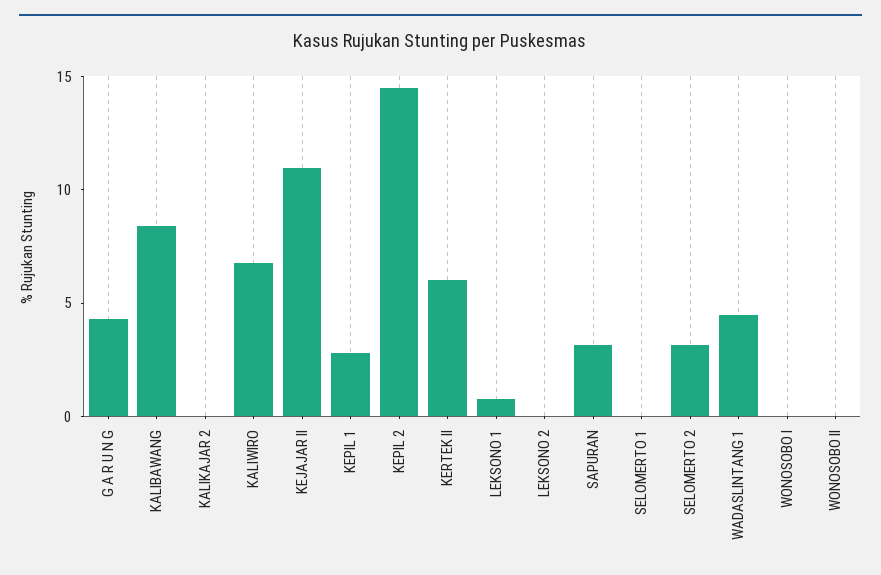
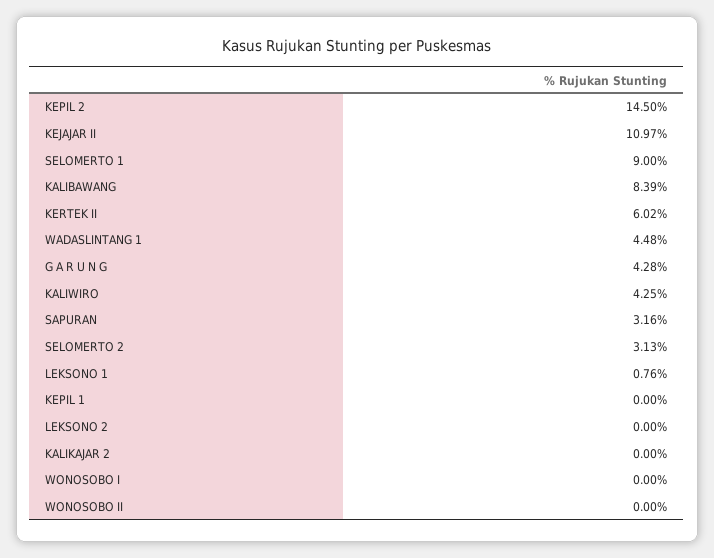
KALIWIRO: 7 -> 4.25
KEPIL 1: 3 -> 0
SELOMERTO 1: 0 -> 9

